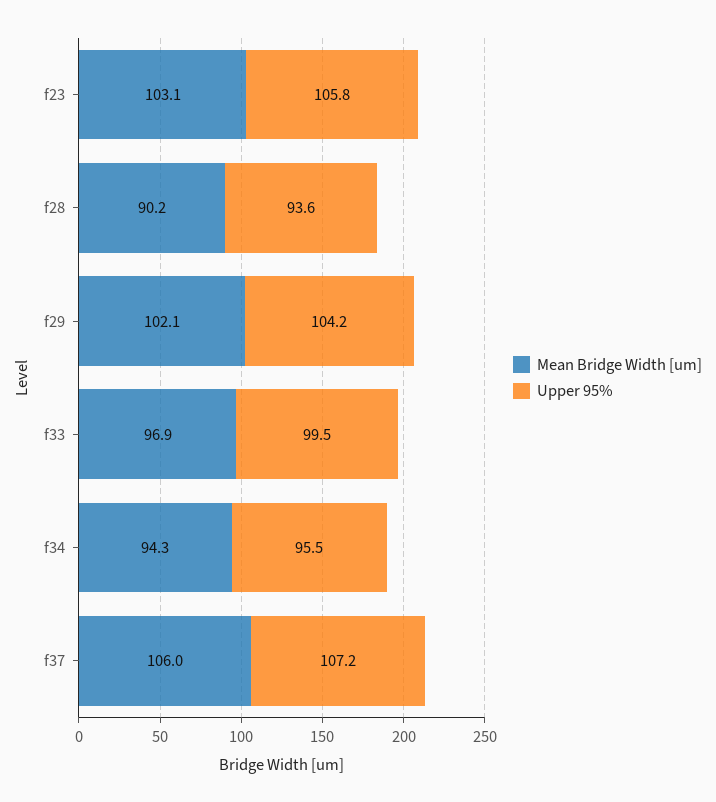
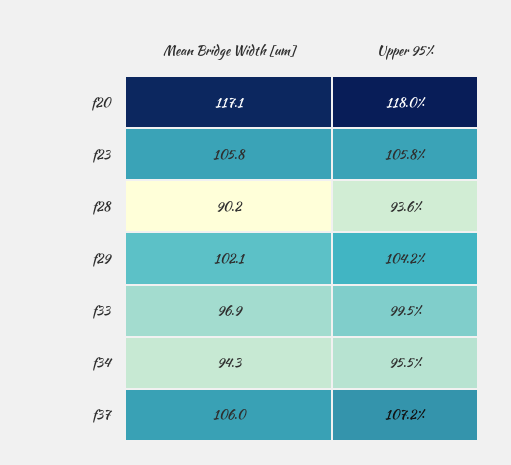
Mean Bridge Width [um], f23: 103.1 -> 105.8
Mean Bridge Width [um], f20: none -> 117.1
Upper 95%, f20: none -> 118

